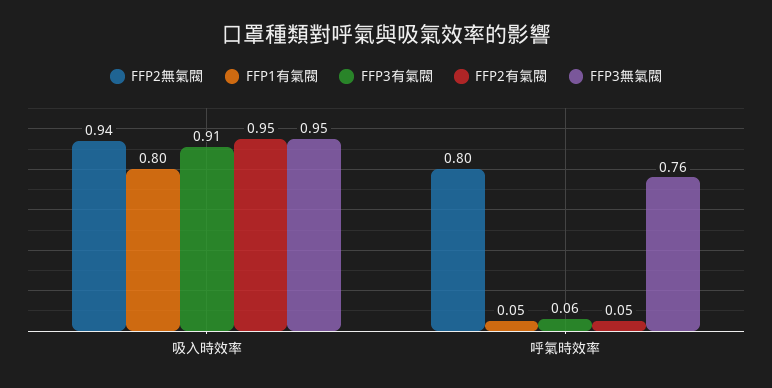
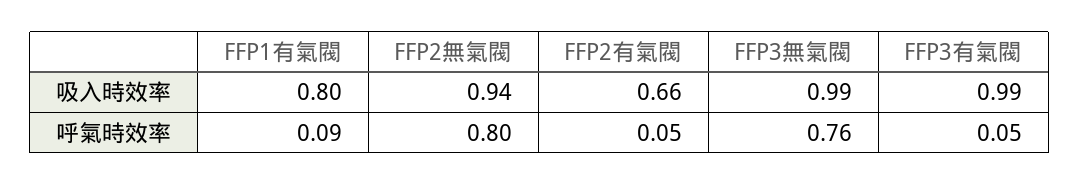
FFP3有氣閥, 吸入時效率: 0.91 -> 0.99
FFP2有氣閥, 吸入時效率: 0.95 -> 0.66
FFP3無氣閥, 吸入時效率: 0.95 -> 0.99
FFP1有氣閥, 呼氣時效率: 0.05 -> 0.09
FFP3有氣閥, 呼氣時效率: 0.06 -> 0.05

